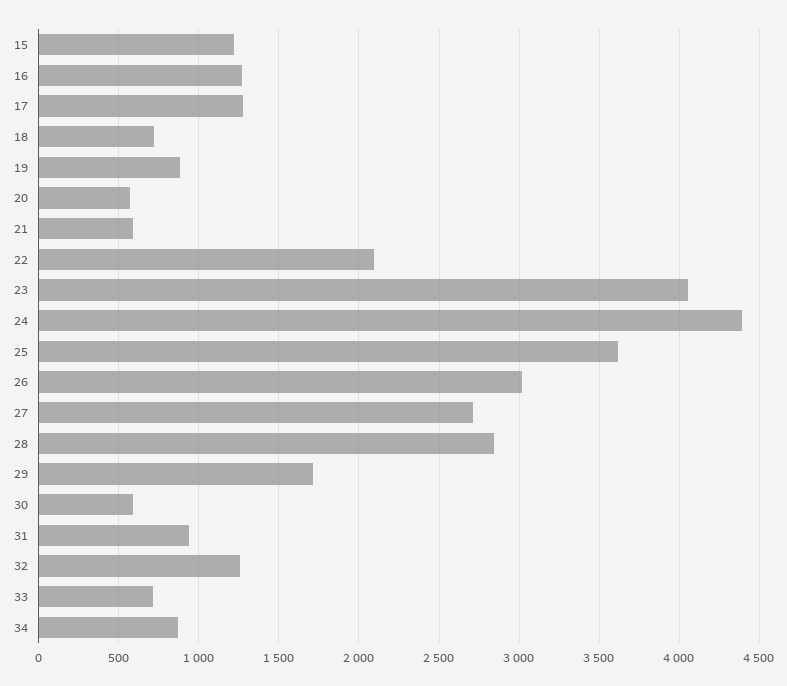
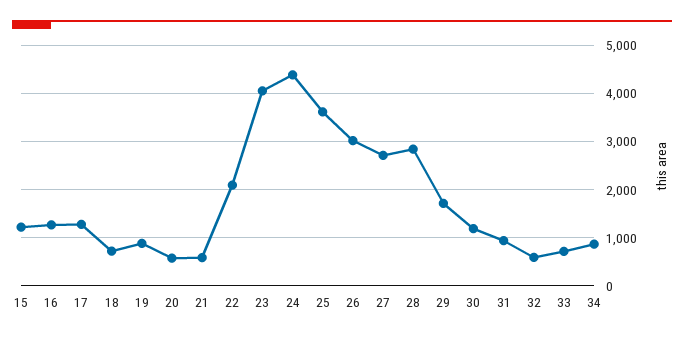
30: 600 -> 1200
32: 1250 -> 600

